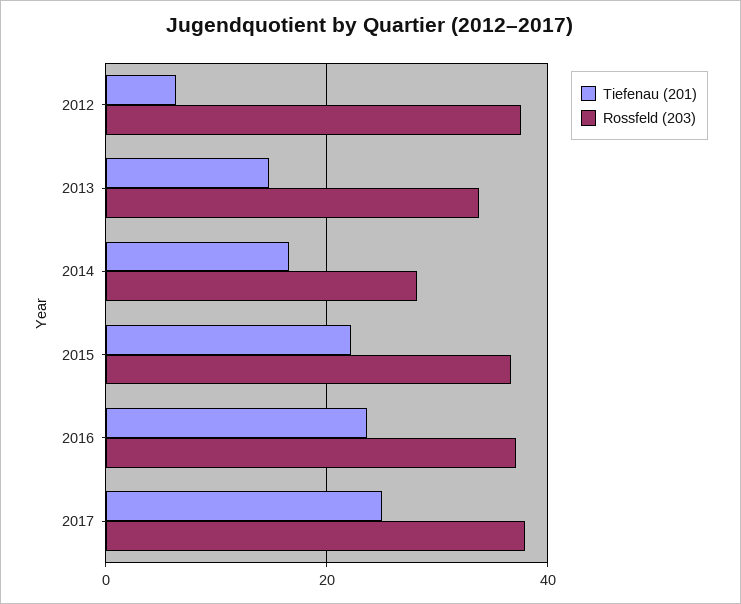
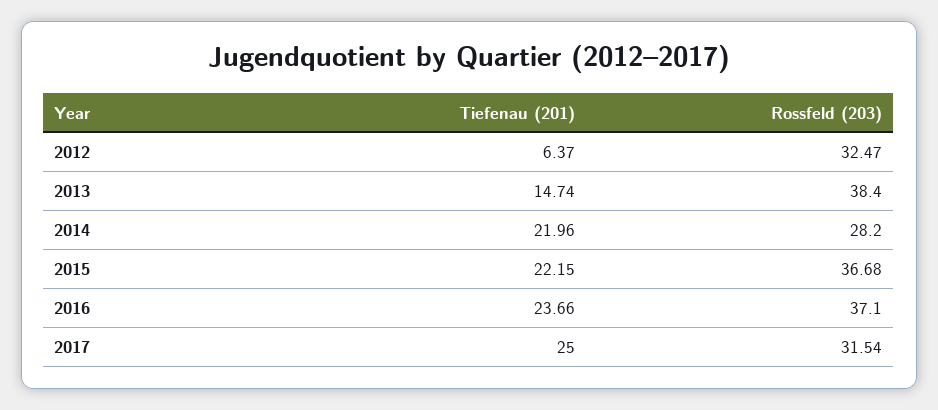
Rossfeld (203), 2012: 38 -> 32.47
Rossfeld (203), 2013: 34 -> 38.4
Tiefenau (201), 2014: 16 -> 21.96
Rossfeld (203), 2017: 38 -> 31.54

